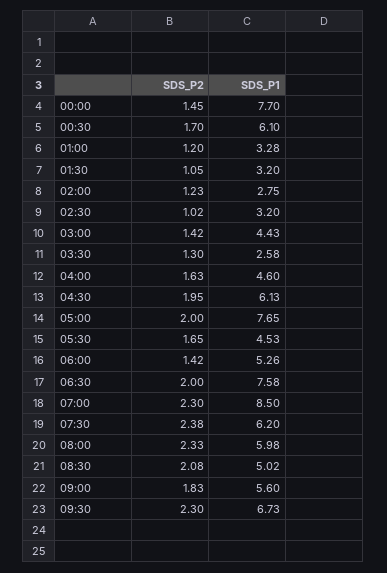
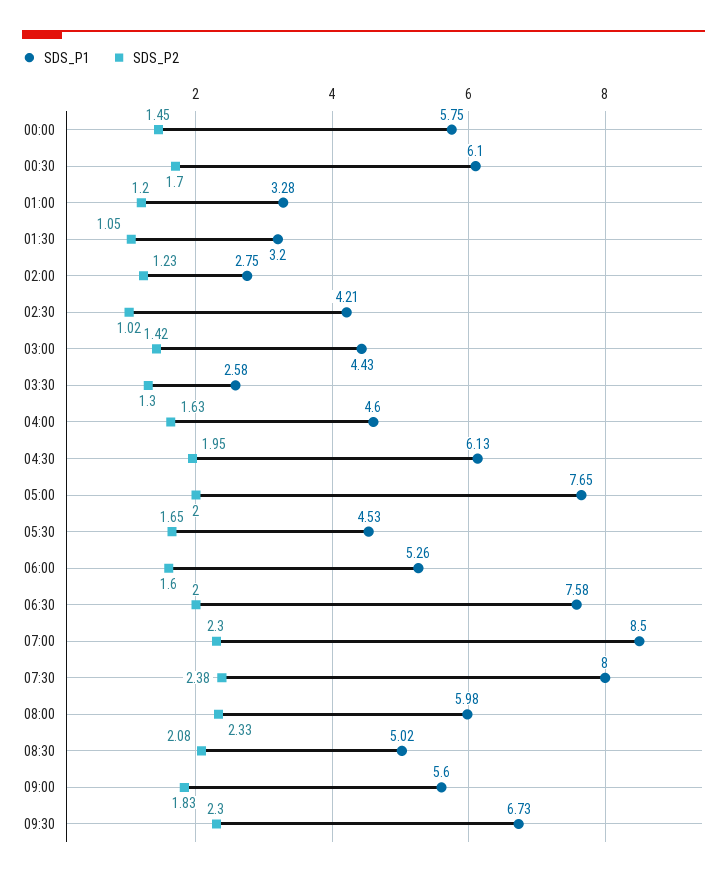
SDS_P1, 00:00: 7.7 -> 5.75
SDS_P1, 02:30: 3.2 -> 4.21
SDS_P2, 06:00: 1.42 -> 1.6
SDS_P1, 07:30: 6.2 -> 8

